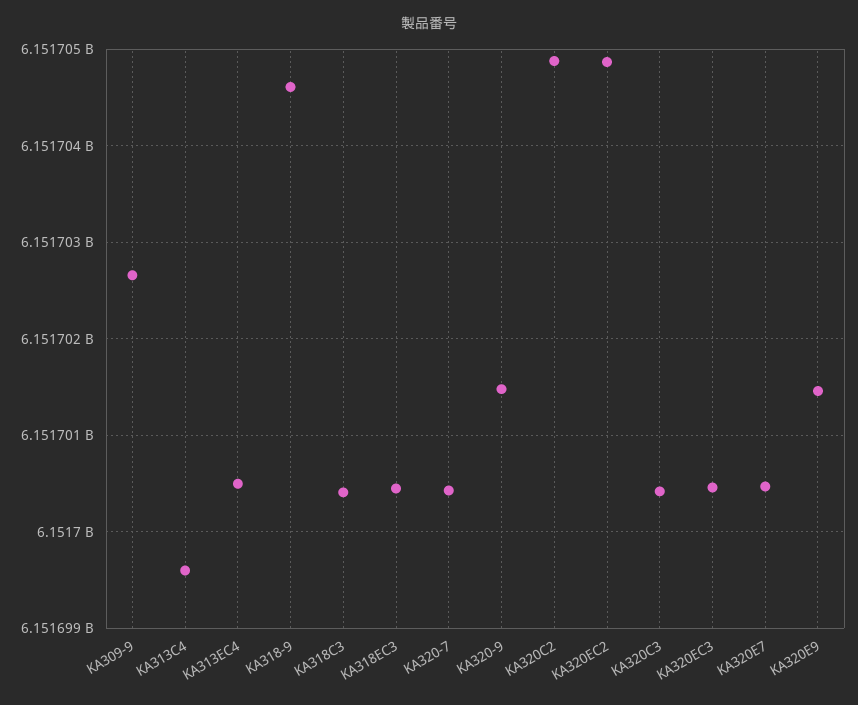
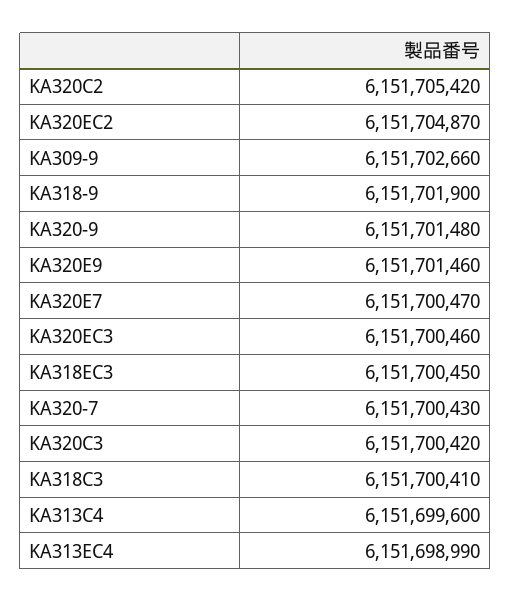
KA313EC4: 6151700500 -> 6151698990
KA318-9: 6151704600 -> 6151701900
KA320C2: 6151704900 -> 6151705420

